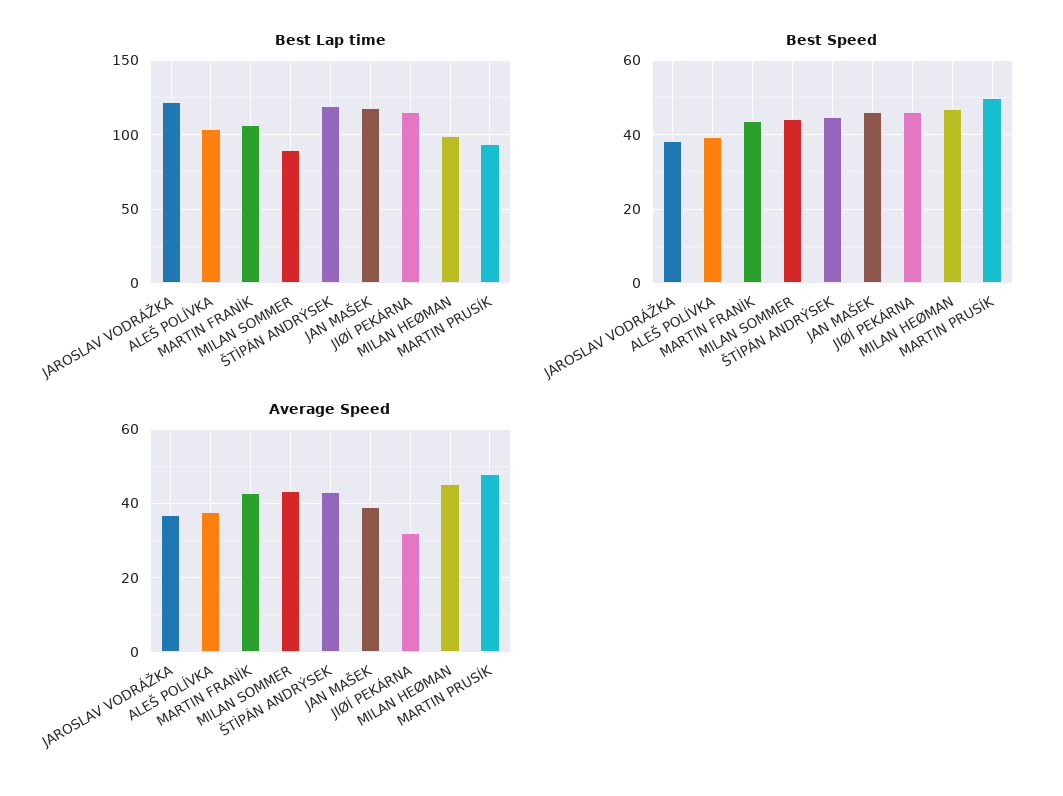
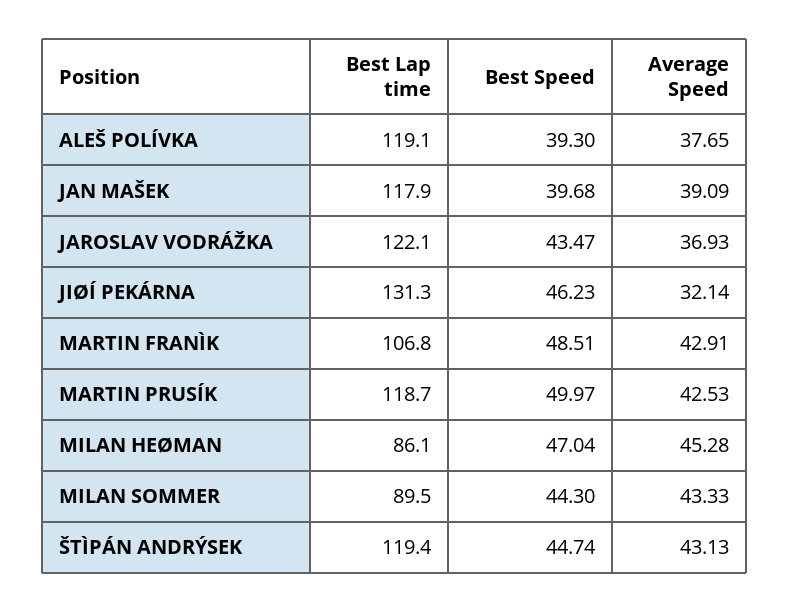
Best Lap time, ALEŠ POLÍVKA: 105 -> 119.1
Best Lap time, JIØÍ PEKÁRNA: 115 -> 131.3
Best Lap time, MILAN HEØMAN: 100 -> 86.1
Best Lap time, MARTIN PRUSÍK: 95 -> 118.7
Best Speed, JAROSLAV VODRÁŽKA: 38 -> 43.47
Best Speed, MARTIN FRANÌK: 44 -> 48.51
Best Speed, JAN MAŠEK: 46 -> 39.68
Average Speed, MARTIN PRUSÍK: 48 -> 42.53

